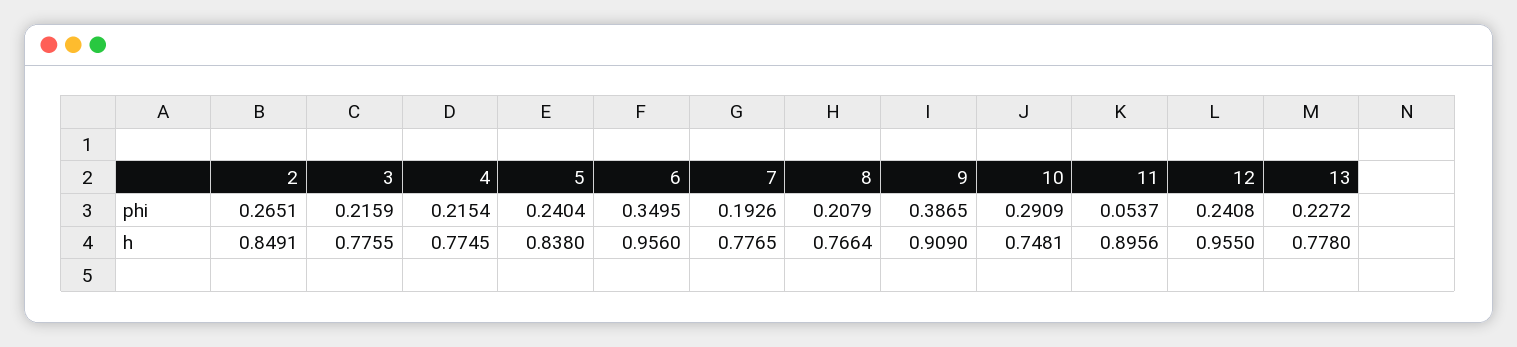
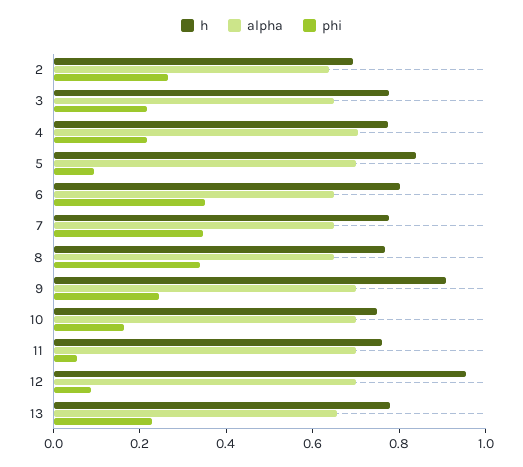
phi, 5: 0.2404 -> 0.1
phi, 7: 0.1926 -> 0.35
phi, 8: 0.2079 -> 0.35
phi, 9: 0.3865 -> 0.25
phi, 10: 0.2909 -> 0.15
phi, 12: 0.2408 -> 0.1
h, 2: 0.8491 -> 0.7
h, 6: 0.956 -> 0.8
h, 11: 0.8956 -> 0.75
alpha, 2: none -> 0.65
alpha, 3: none -> 0.65
alpha, 4: none -> 0.7
alpha, 5: none -> 0.7
alpha, 6: none -> 0.65
alpha, 7: none -> 0.65
alpha, 8: none -> 0.65
alpha, 9: none -> 0.7
alpha, 10: none -> 0.7
alpha, 11: none -> 0.7
alpha, 12: none -> 0.7
alpha, 13: none -> 0.65

